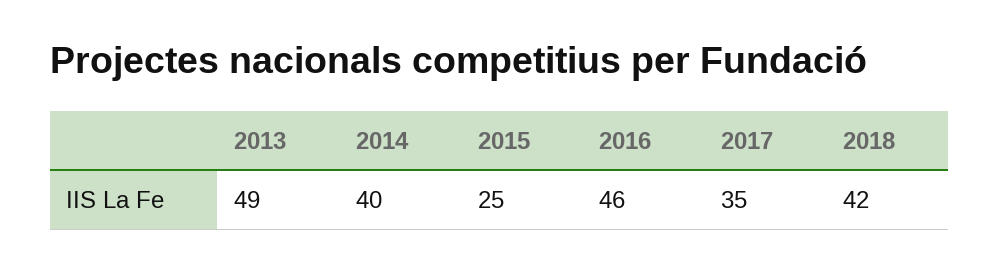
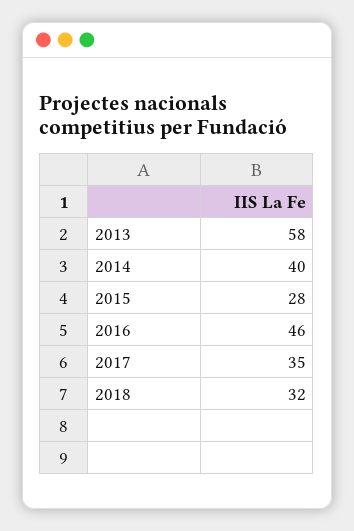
2013: 49 -> 58
2015: 25 -> 28
2018: 42 -> 32

